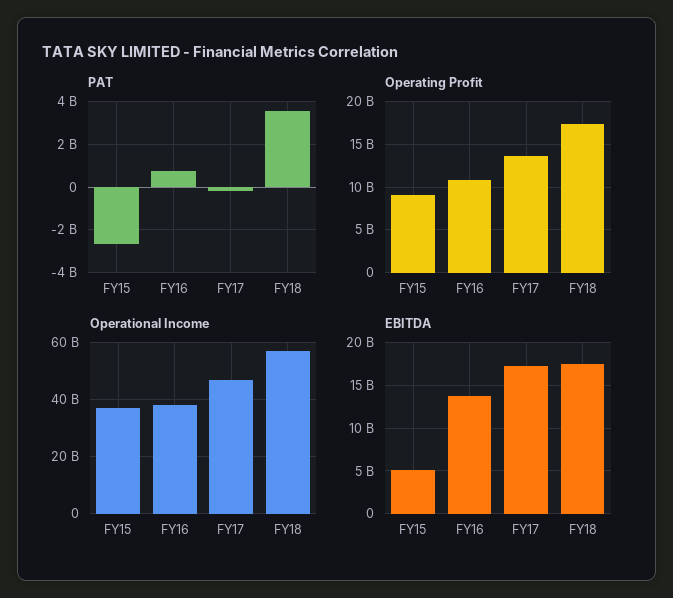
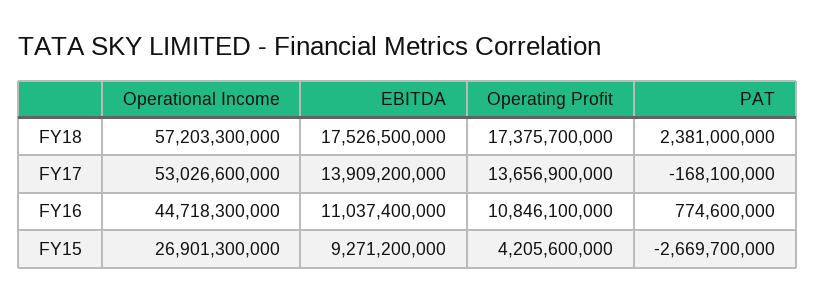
PAT, FY18: 3500000000 -> 2381000000
Operating Profit, FY15: 9000000000 -> 4205600000
Operational Income, FY15: 37500000000 -> 26901300000
Operational Income, FY16: 37500000000 -> 44718300000
Operational Income, FY17: 47500000000 -> 53026600000
EBITDA, FY15: 5000000000 -> 9271200000
EBITDA, FY16: 14000000000 -> 11037400000
EBITDA, FY17: 17000000000 -> 13909200000

